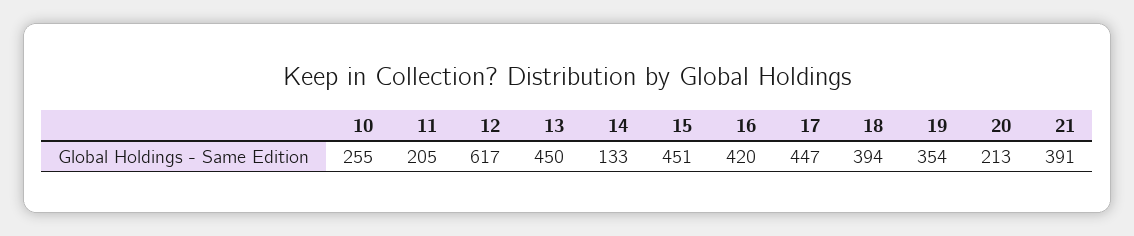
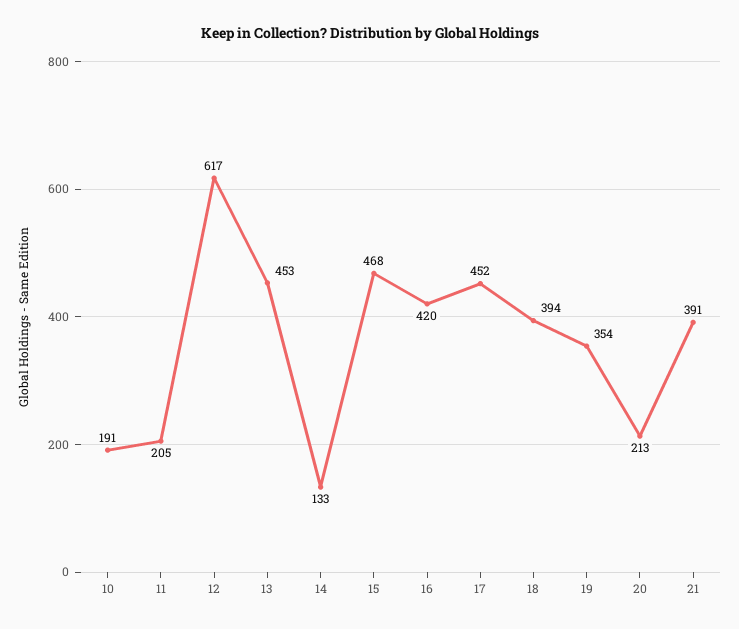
10: 255 -> 191
13: 450 -> 453
15: 451 -> 468
17: 447 -> 452

